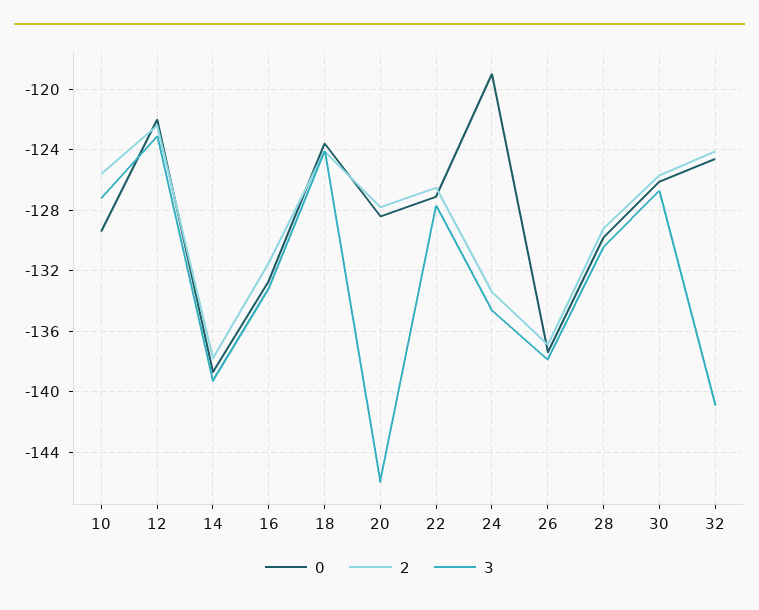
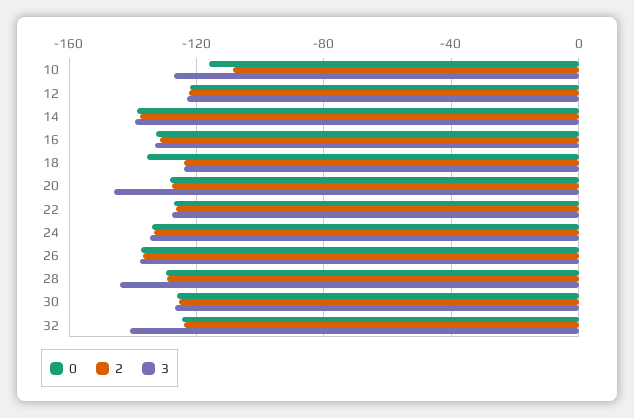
0, 10: -129.5 -> -115
2, 10: -125.5 -> -110
0, 18: -123.5 -> -135
0, 24: -119 -> -135
3, 28: -130.5 -> -145

